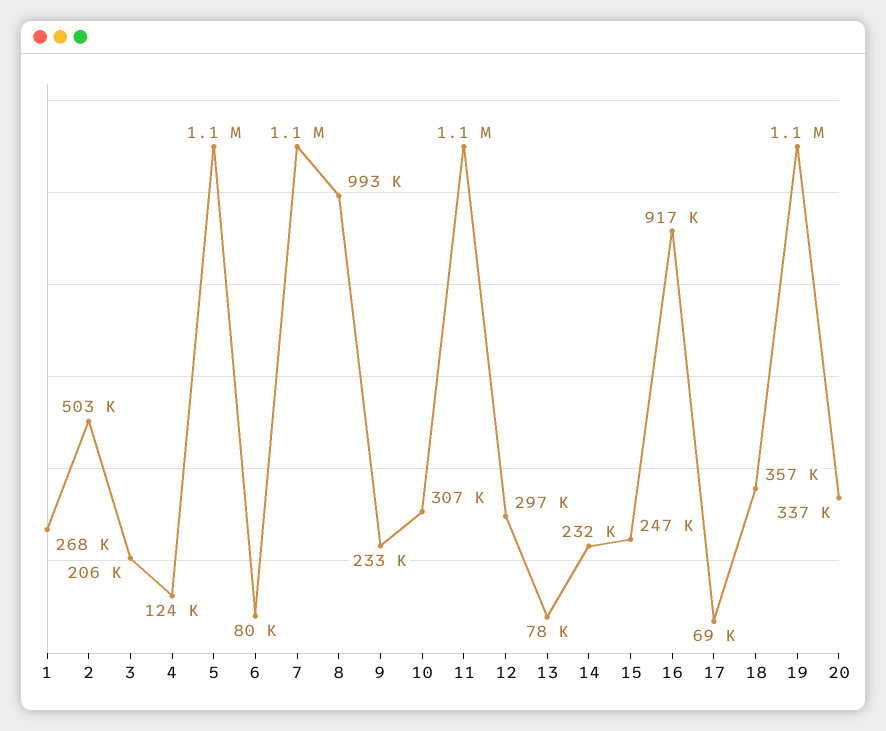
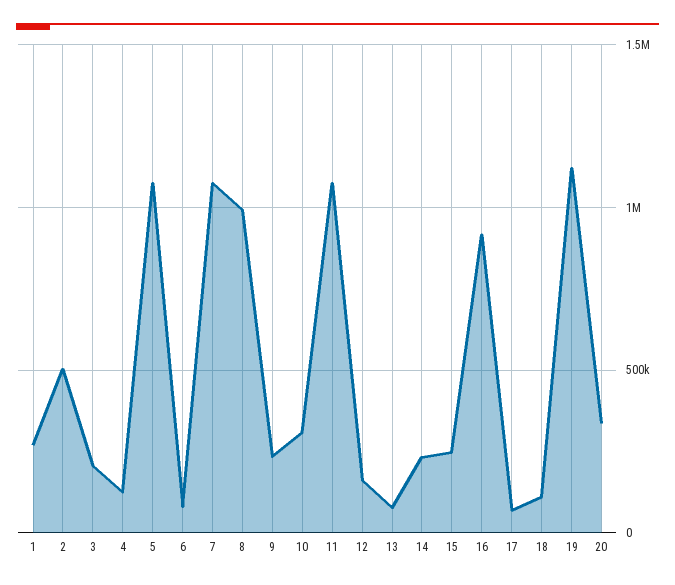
12: 297000 -> 150000
18: 357000 -> 100000

